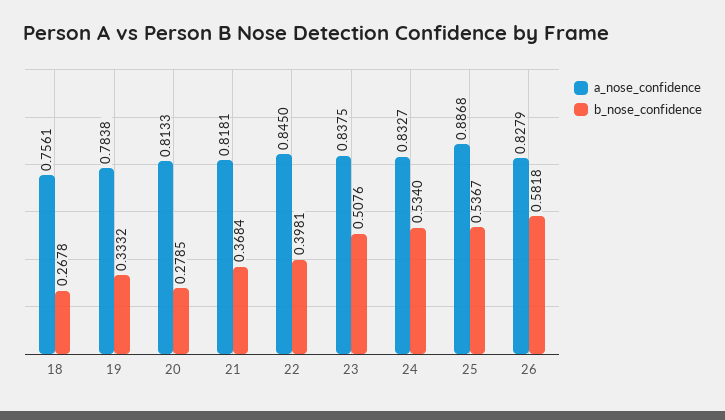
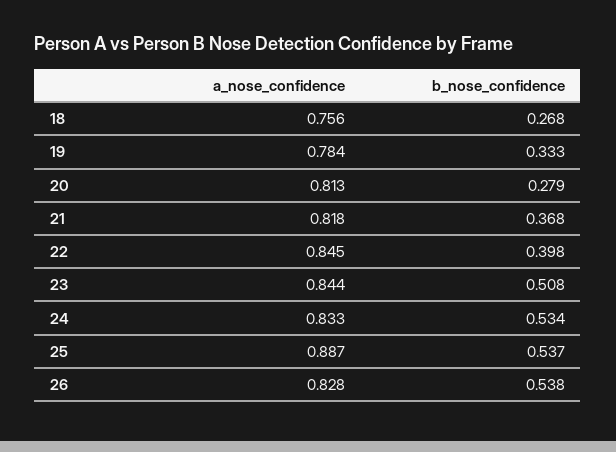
a_nose_confidence, 23: 0.8375 -> 0.844
b_nose_confidence, 26: 0.5818 -> 0.538

